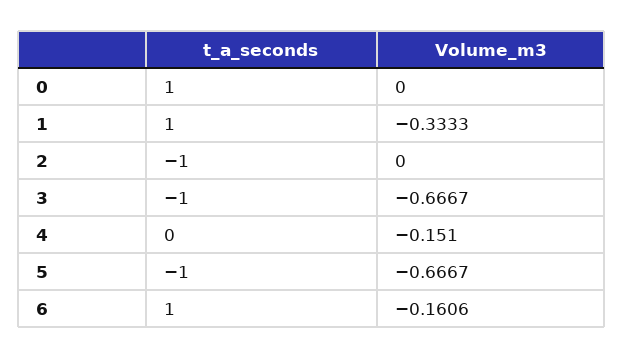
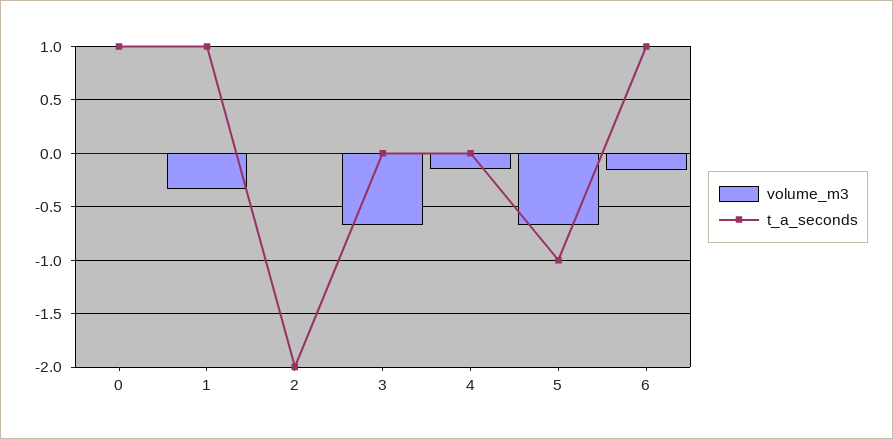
t_a_seconds, 2: -1 -> -2
t_a_seconds, 3: -1 -> 0

